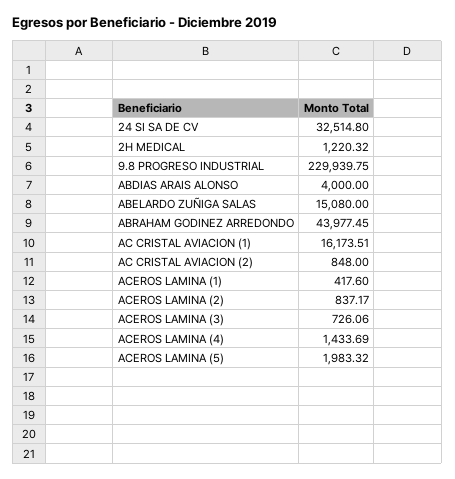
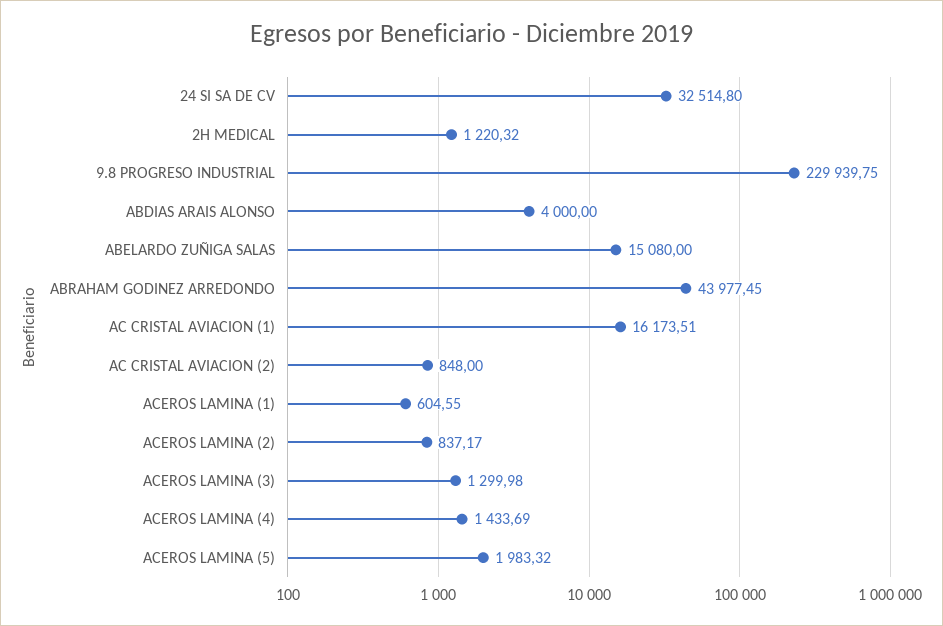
ACEROS LAMINA (1): 417.6 -> 604.55
ACEROS LAMINA (3): 726.06 -> 1299.98

